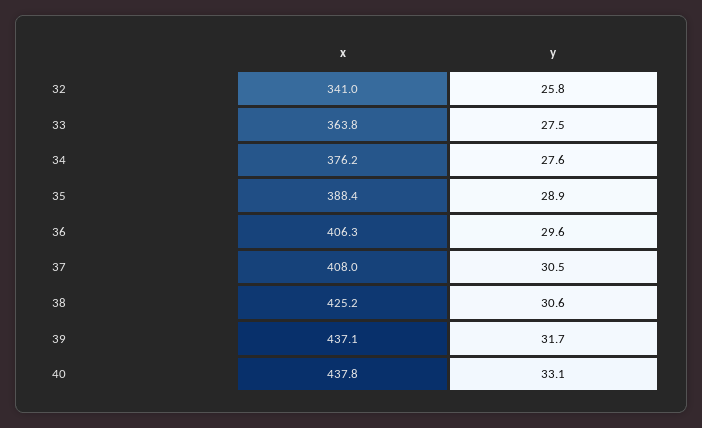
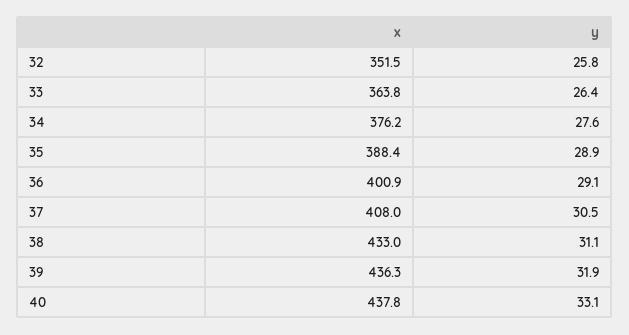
x, 32: 341 -> 351.5
y, 33: 27.5 -> 26.4
x, 36: 406.3 -> 400.9
y, 36: 29.6 -> 29.1
x, 38: 425.2 -> 433
y, 38: 30.6 -> 31.1
x, 39: 437.1 -> 436.3
y, 39: 31.7 -> 31.9

